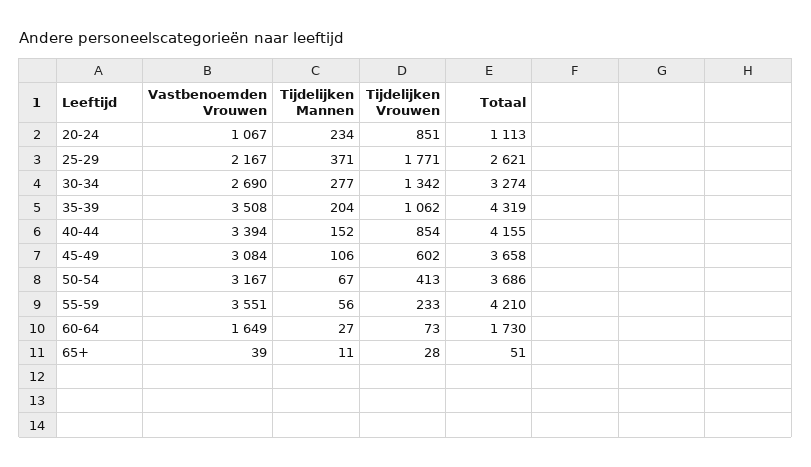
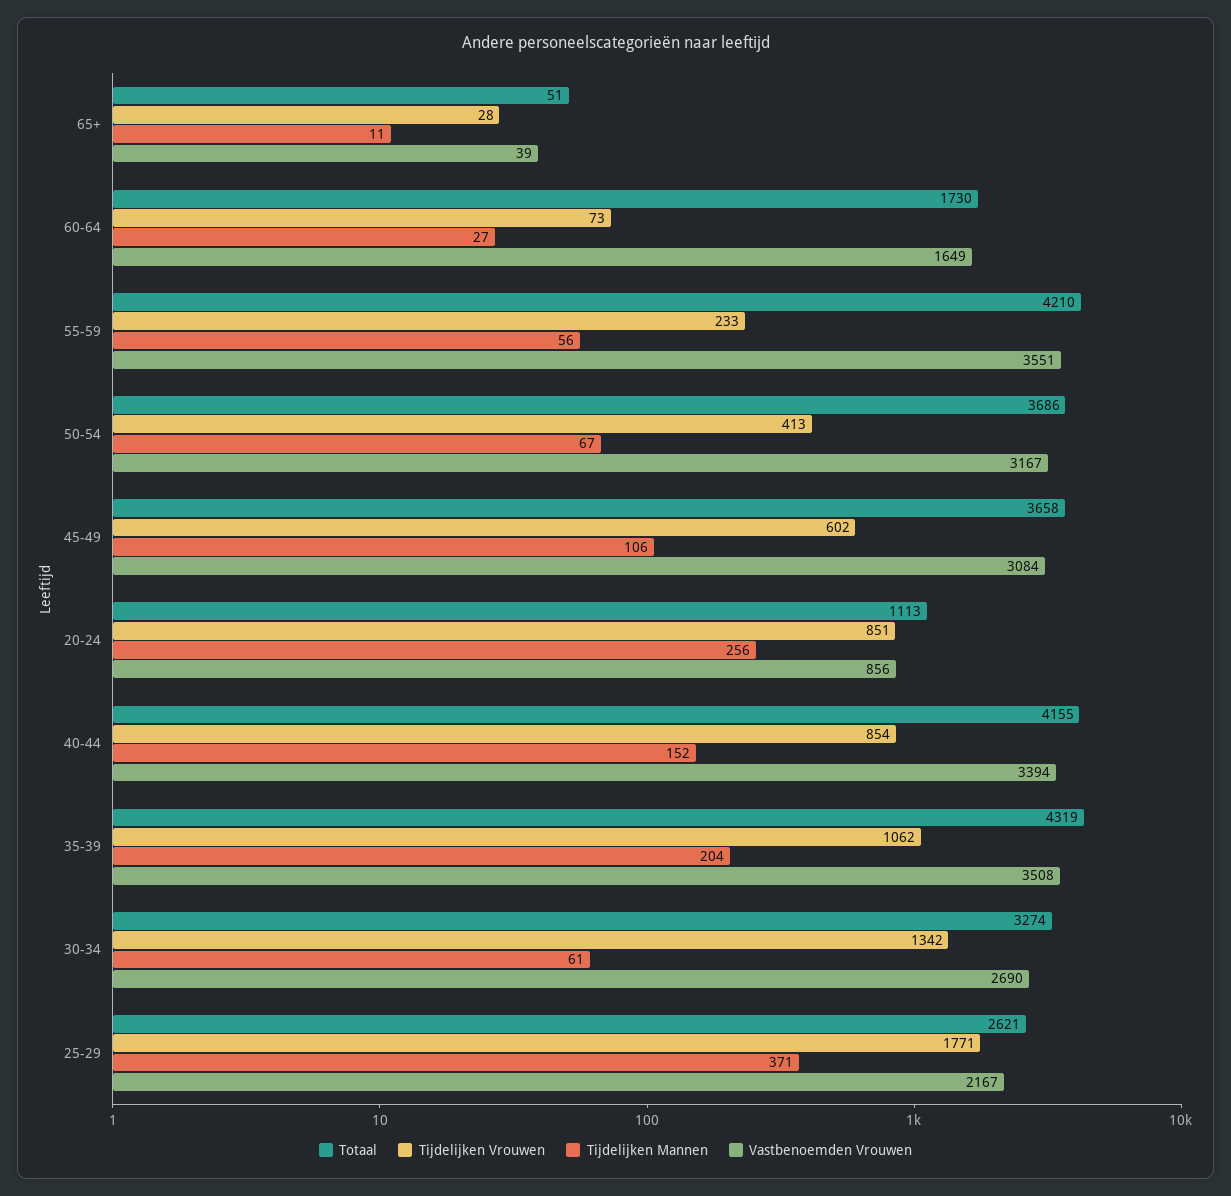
Vastbenoemden Vrouwen, 20-24: 1067 -> 856
Tijdelijken Mannen, 20-24: 234 -> 256
Tijdelijken Mannen, 30-34: 277 -> 61

